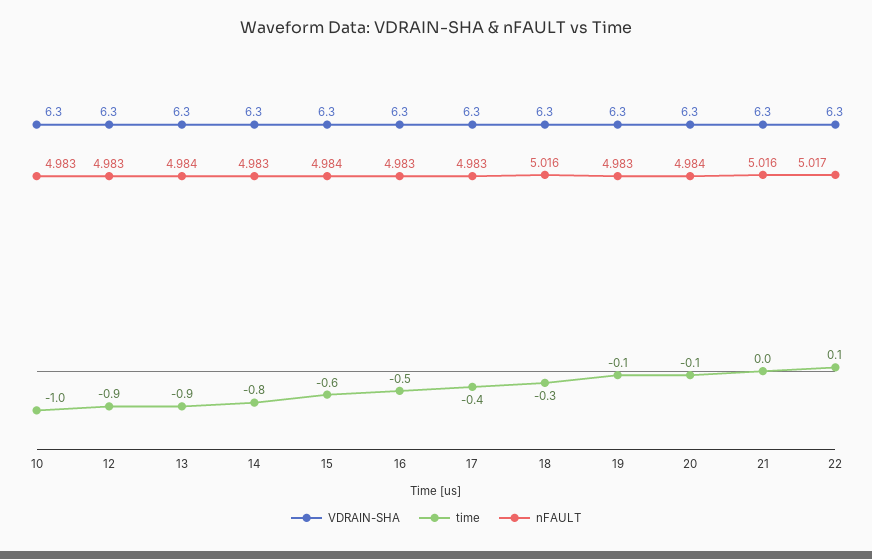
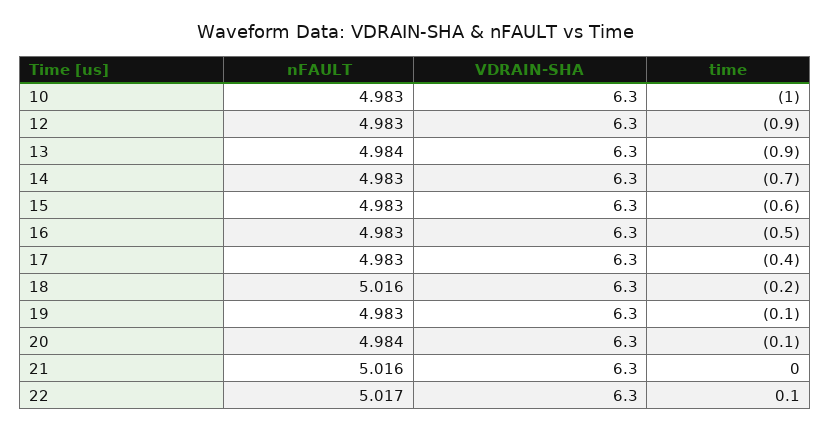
time, 14: -0.8 -> -0.7
nFAULT, 15: 4.984 -> 4.983
time, 18: -0.3 -> -0.2

